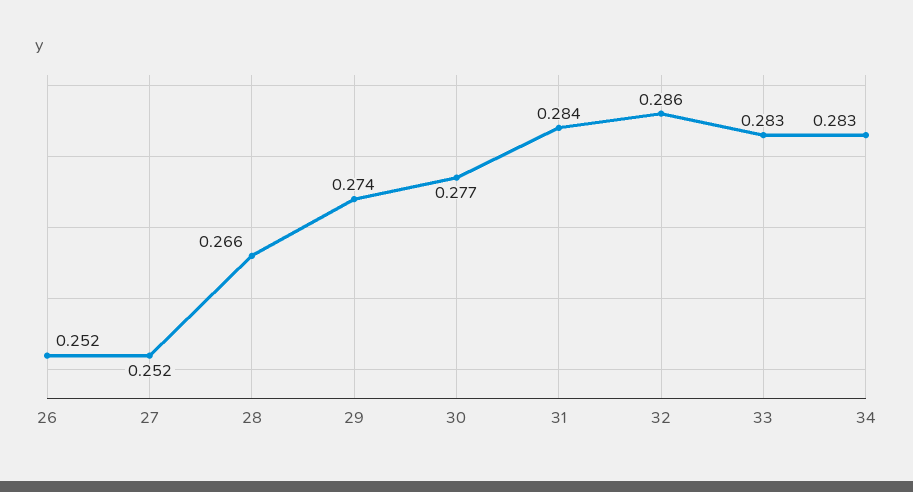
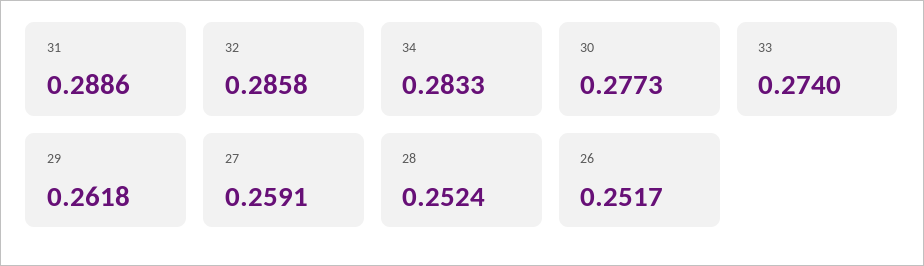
27: 0.252 -> 0.2591
28: 0.266 -> 0.2524
29: 0.274 -> 0.2618
31: 0.284 -> 0.2886
33: 0.283 -> 0.274

